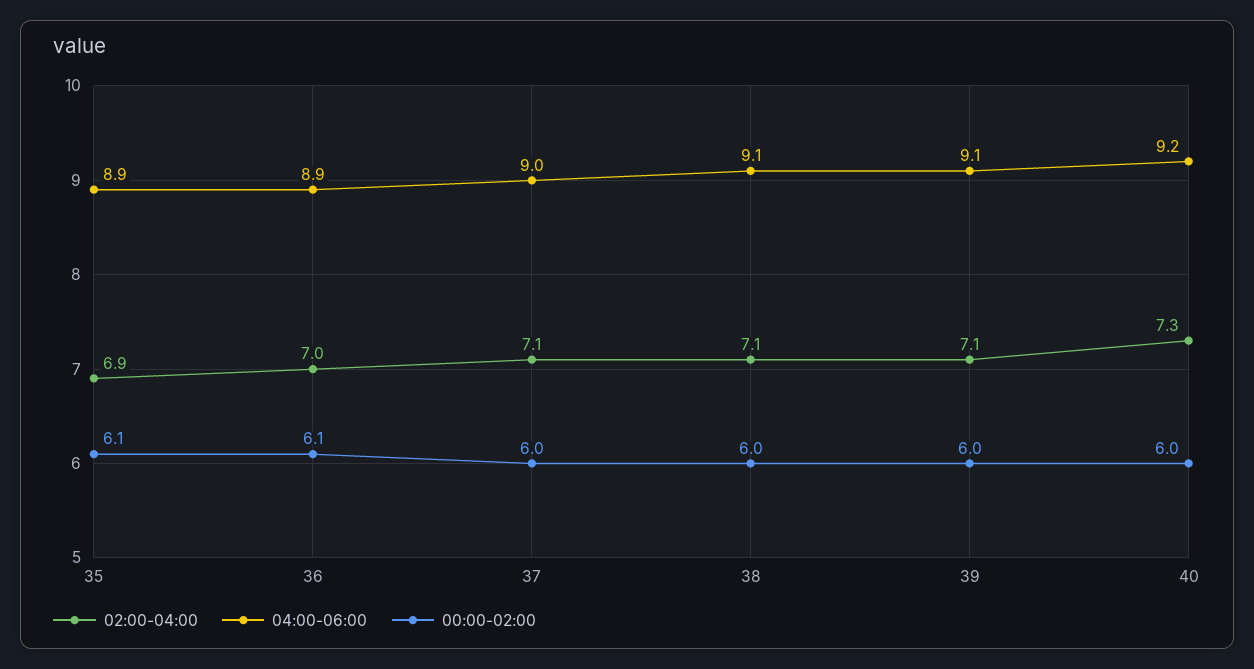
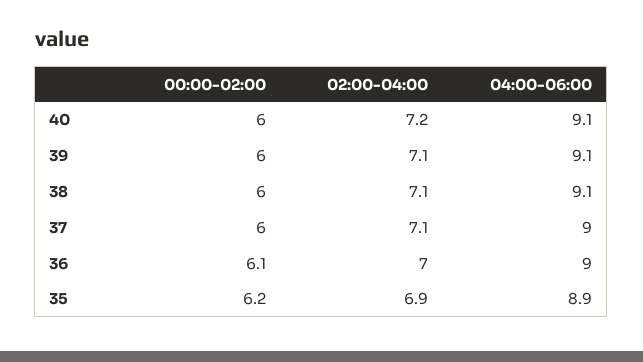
00:00-02:00, 35: 6.1 -> 6.2
04:00-06:00, 36: 8.9 -> 9
02:00-04:00, 40: 7.3 -> 7.2
04:00-06:00, 40: 9.2 -> 9.1

